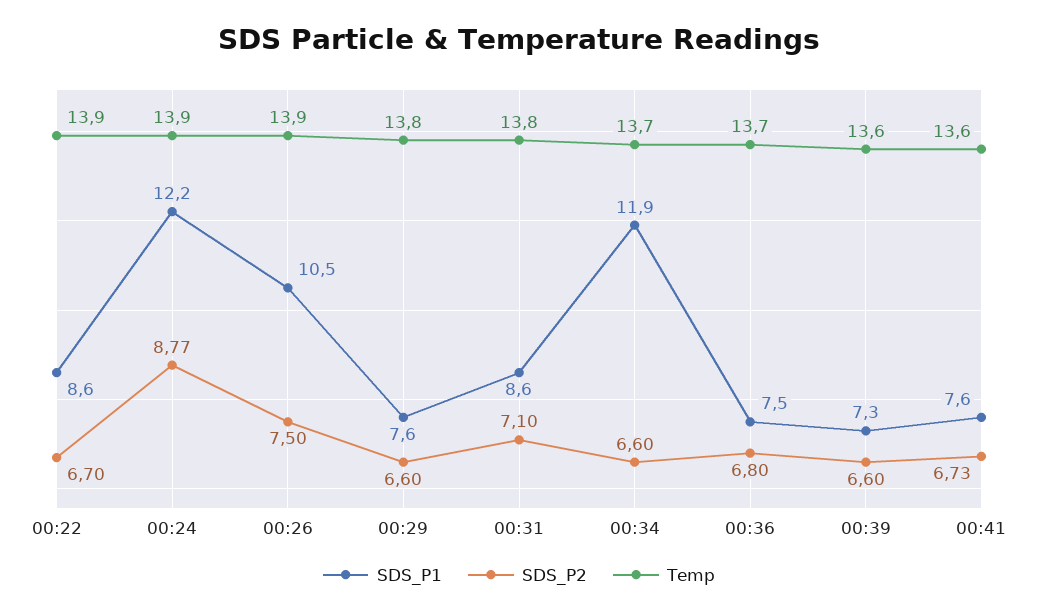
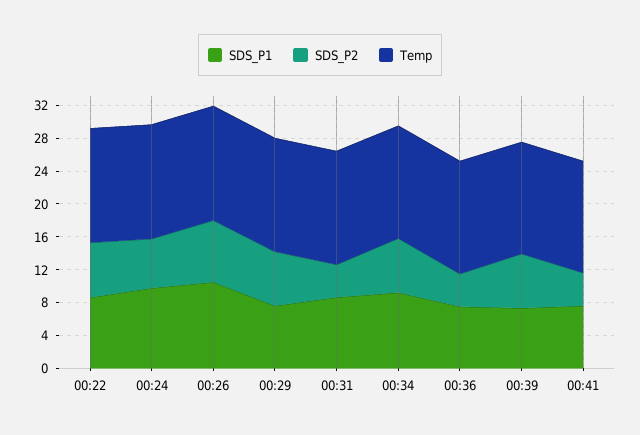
SDS_P1, 00:24: 12.2 -> 10
SDS_P2, 00:24: 8.77 -> 6
SDS_P2, 00:31: 7.1 -> 4
SDS_P1, 00:34: 11.9 -> 9
SDS_P2, 00:36: 6.8 -> 4
SDS_P2, 00:41: 6.73 -> 4

